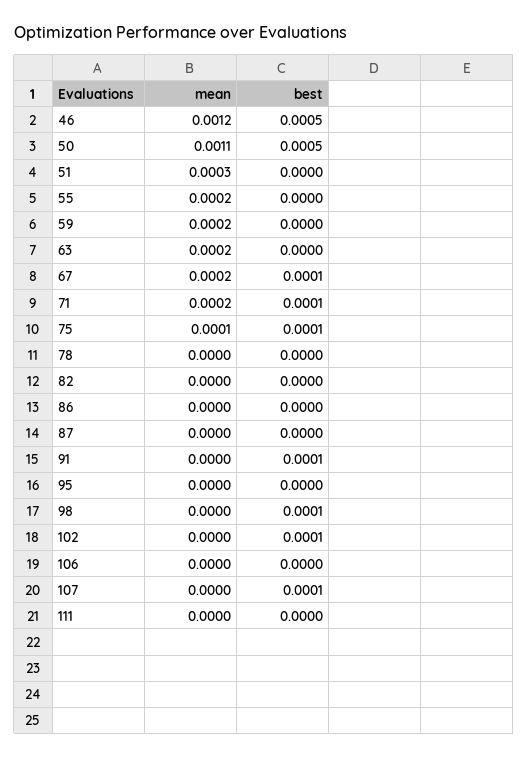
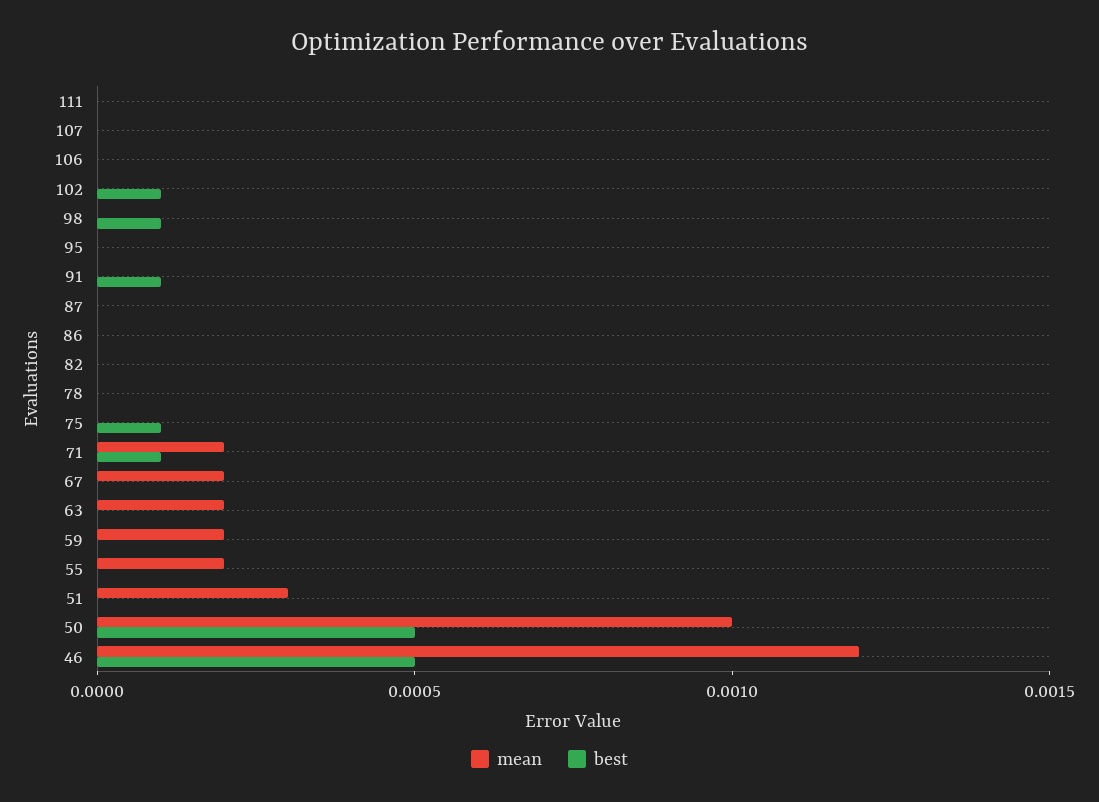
mean, 50: 0.0011 -> 0.001
best, 67: 0.0001 -> 0
mean, 75: 0.0001 -> 0
best, 107: 0.0001 -> 0

